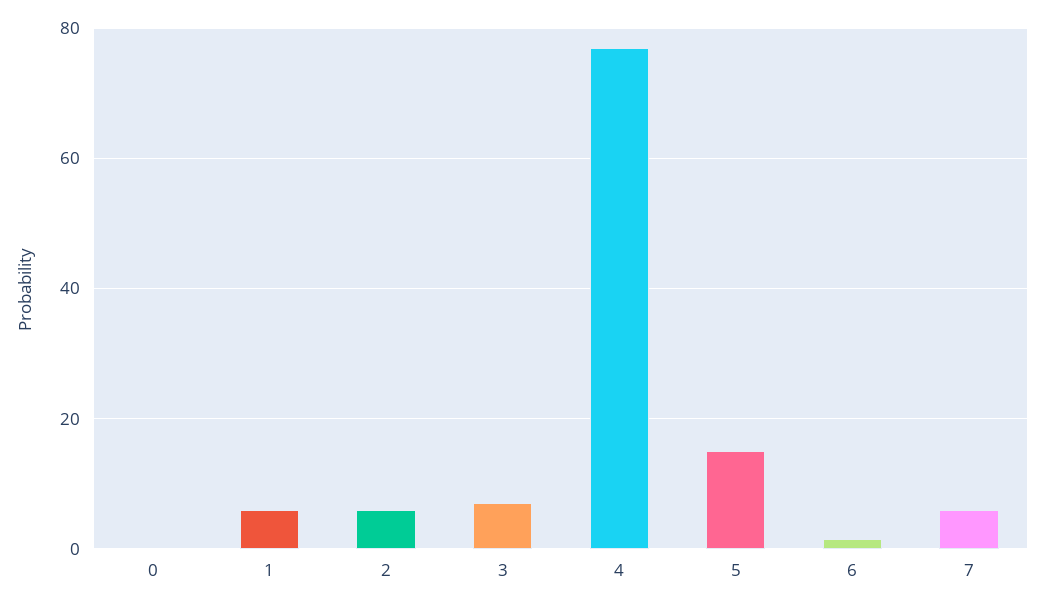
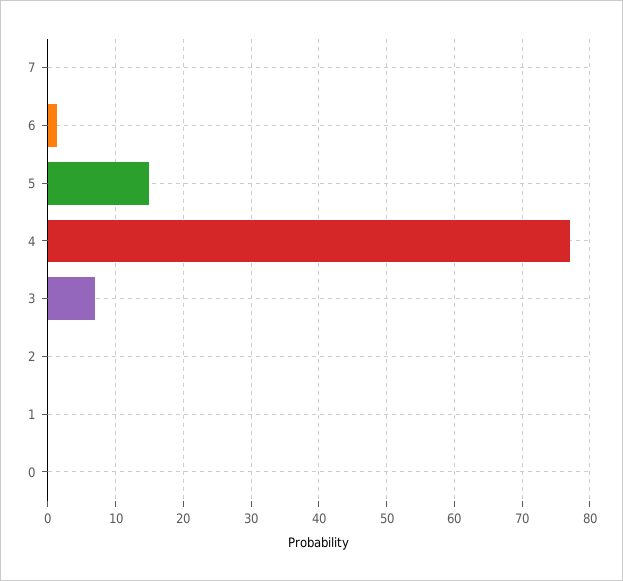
1: 6 -> 0
2: 6 -> 0
7: 6 -> 0

